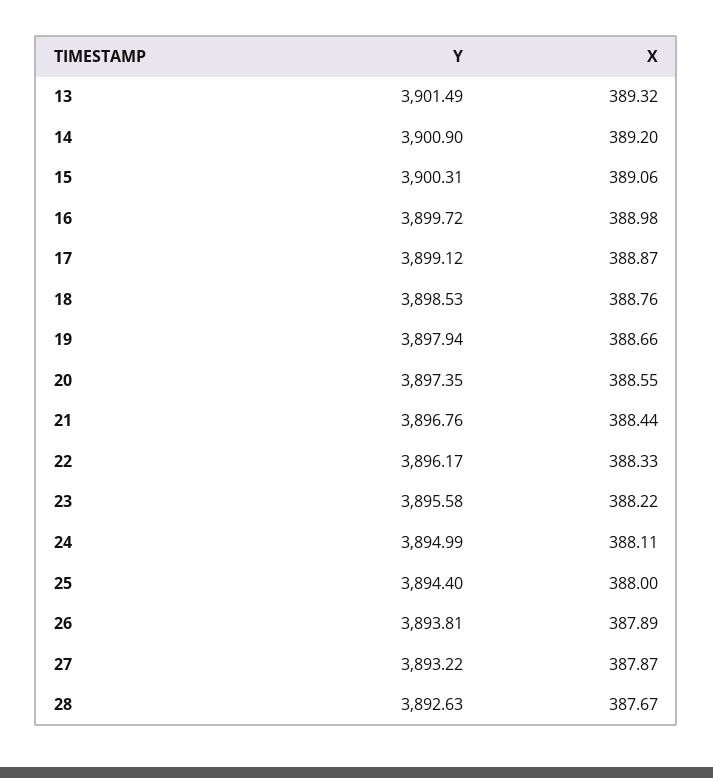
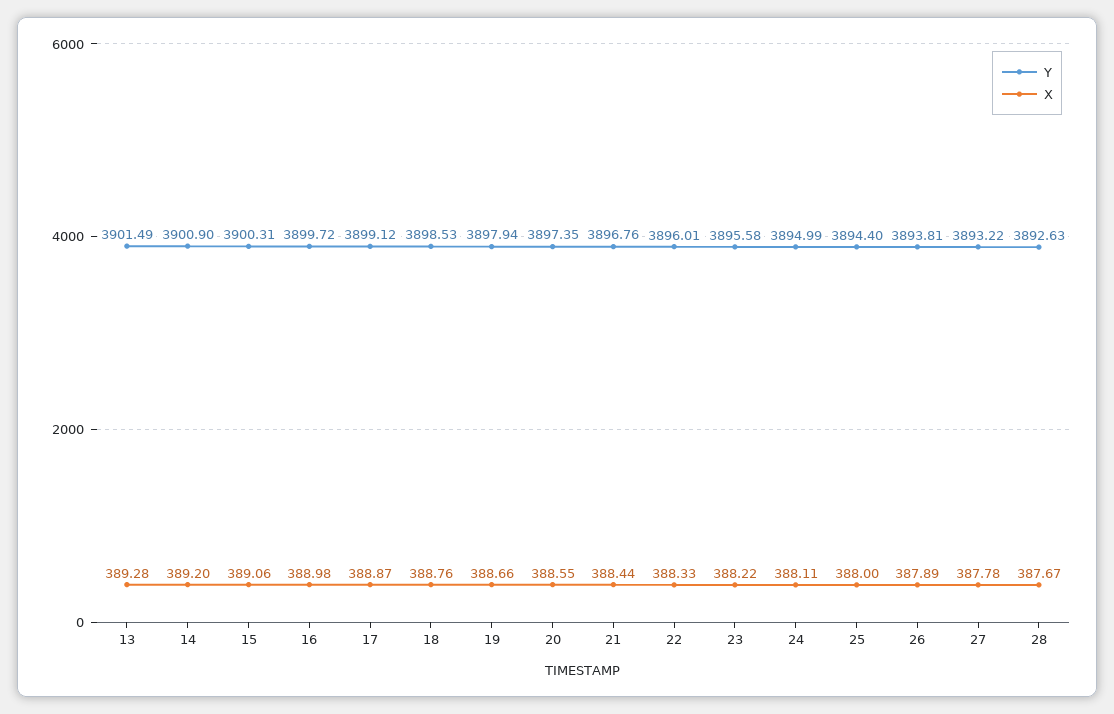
X, 13: 389.32 -> 389.28
Y, 22: 3896.17 -> 3896.01
X, 27: 387.87 -> 387.78

